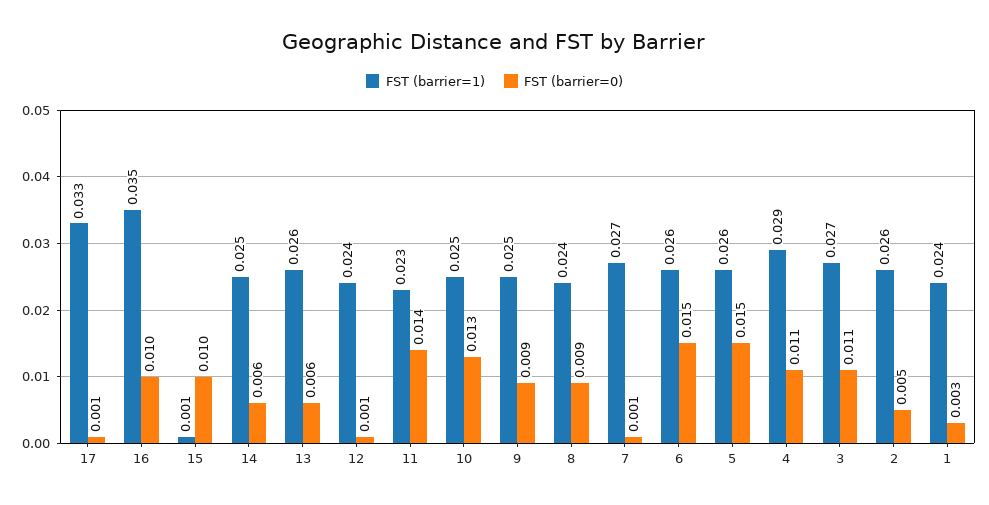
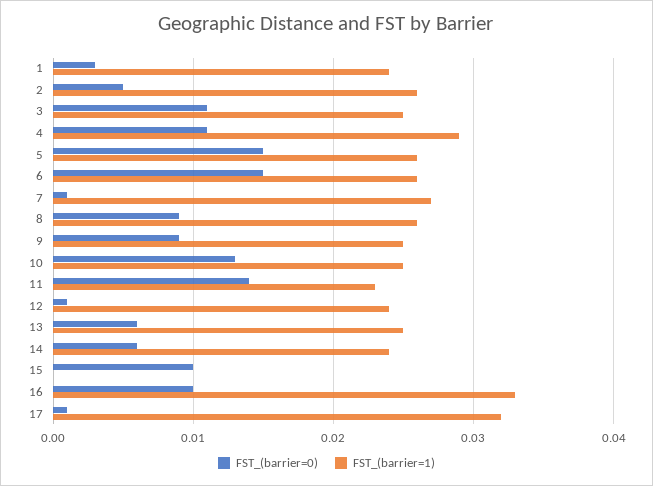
FST (barrier=1), 17: 0.033 -> 0.032
FST (barrier=1), 16: 0.035 -> 0.033
FST (barrier=1), 15: 0.001 -> 0
FST (barrier=1), 14: 0.025 -> 0.024
FST (barrier=1), 13: 0.026 -> 0.025
FST (barrier=1), 8: 0.024 -> 0.026
FST (barrier=1), 3: 0.027 -> 0.025

